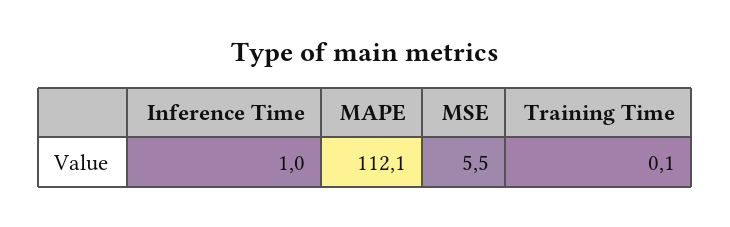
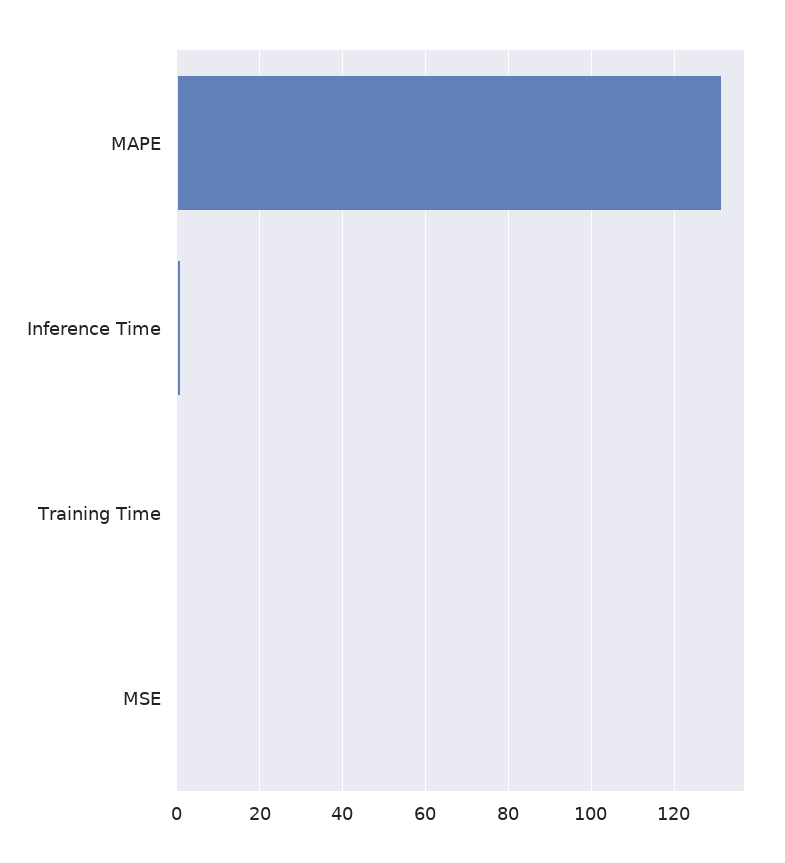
MAPE: 112.1 -> 132
MSE: 5.5 -> 0

